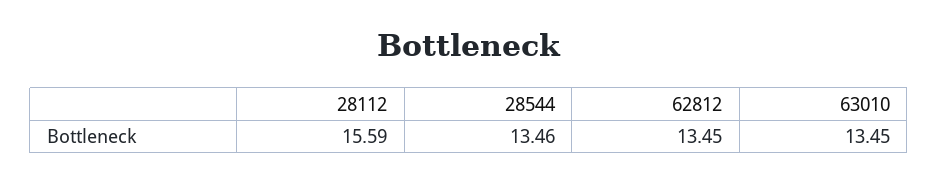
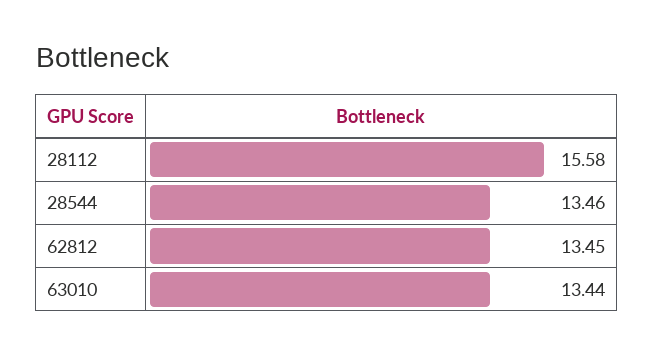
28112: 15.59 -> 15.58
63010: 13.45 -> 13.44

